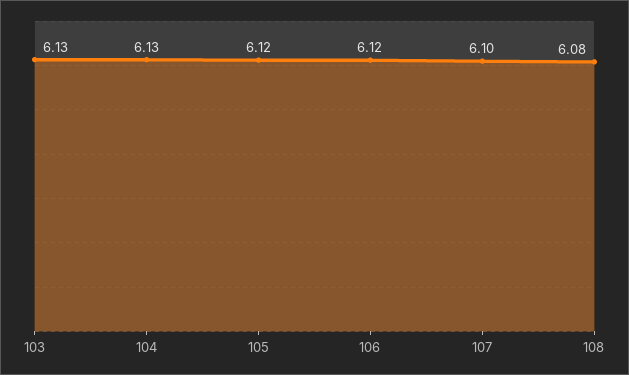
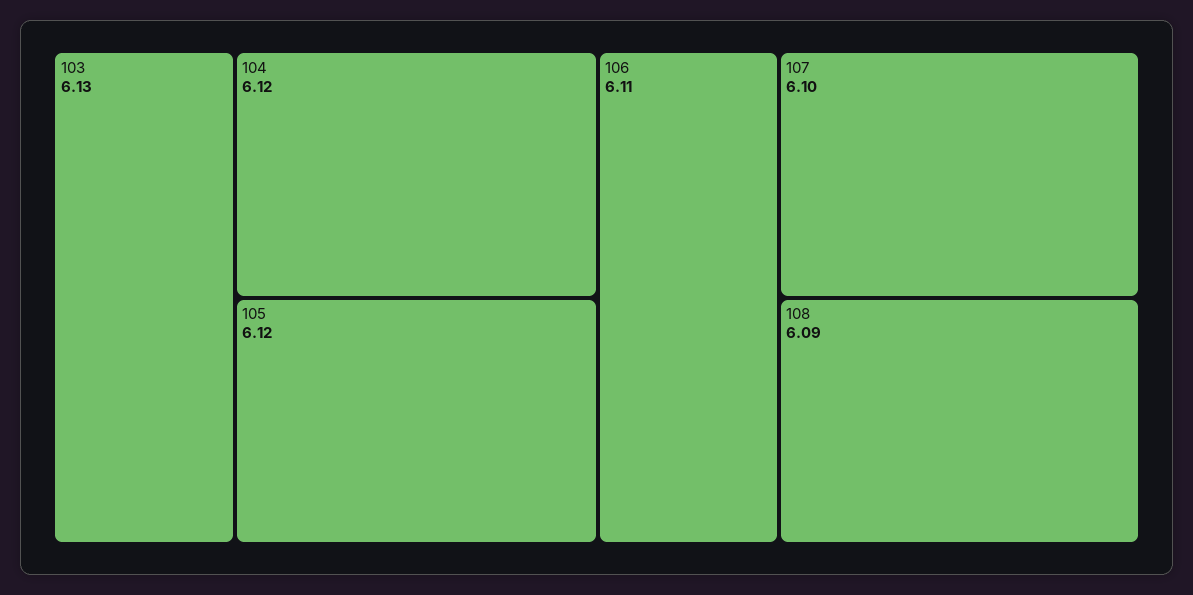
104: 6.13 -> 6.12
106: 6.12 -> 6.11
108: 6.08 -> 6.09

